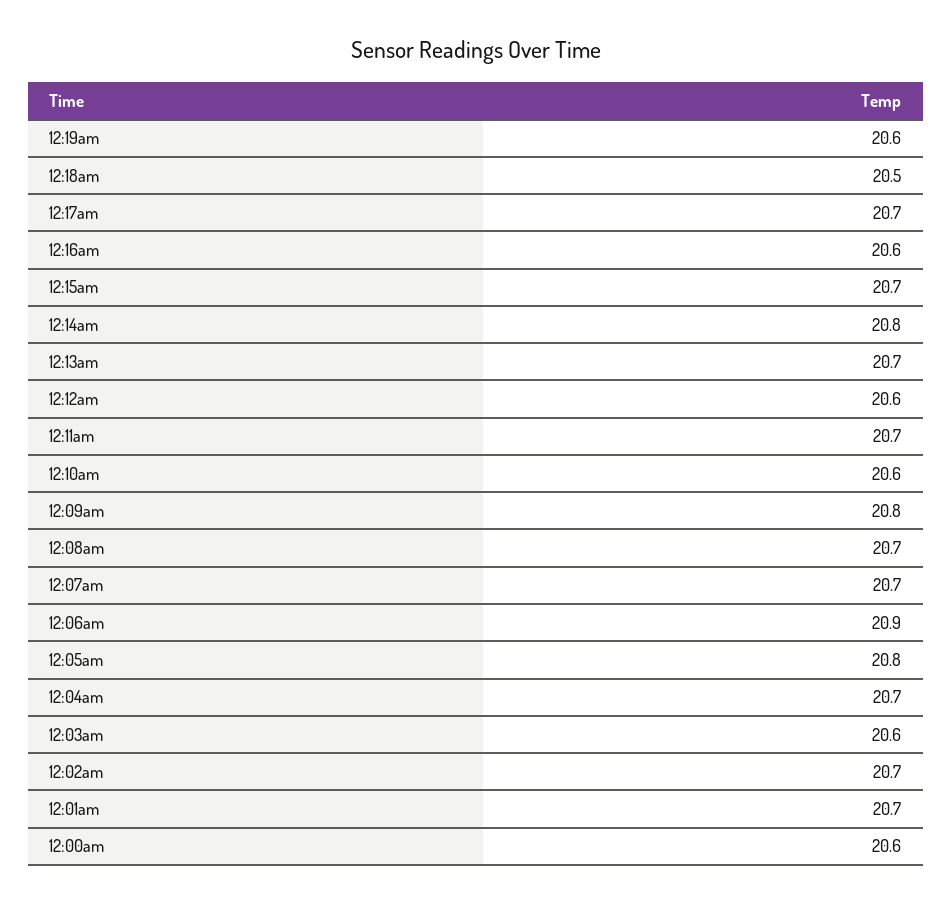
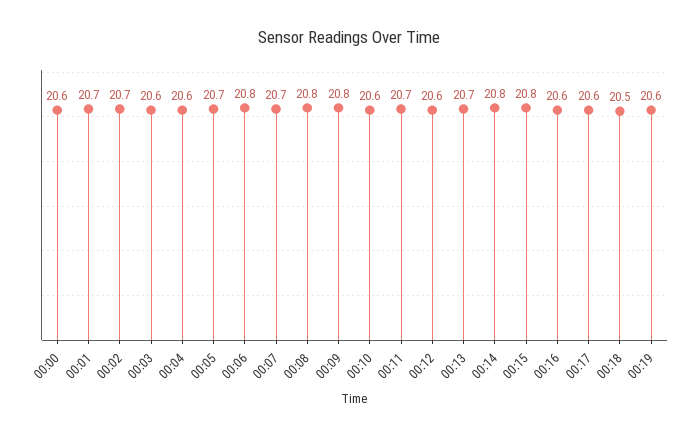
12:17am: 20.7 -> 20.6
12:15am: 20.7 -> 20.8
12:08am: 20.7 -> 20.8
12:06am: 20.9 -> 20.8
12:05am: 20.8 -> 20.7
12:04am: 20.7 -> 20.6

